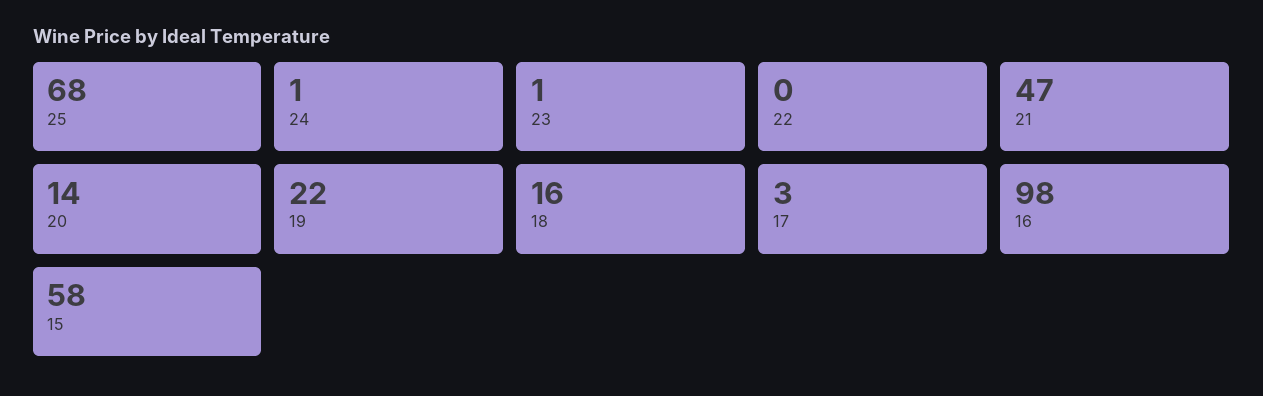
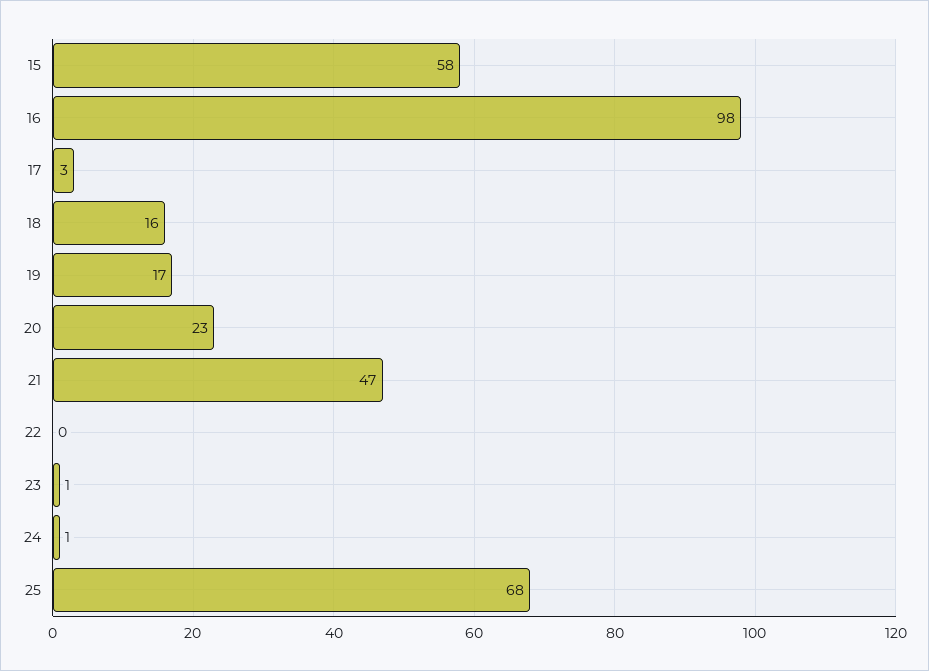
20: 14 -> 23
19: 22 -> 17

